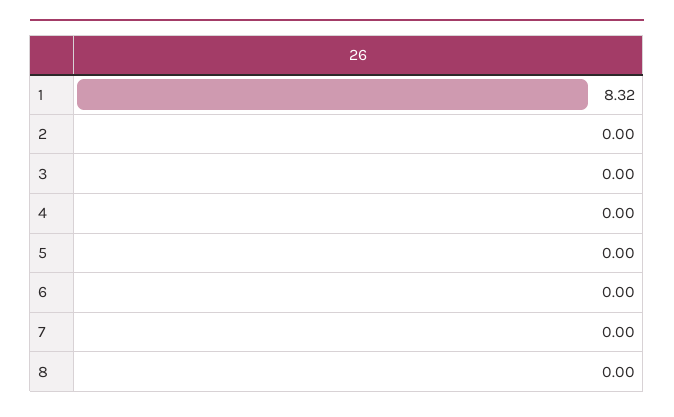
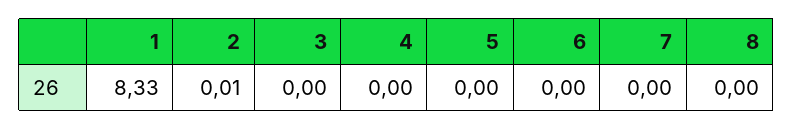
1: 8.32 -> 8.33
2: 0 -> 0.01

